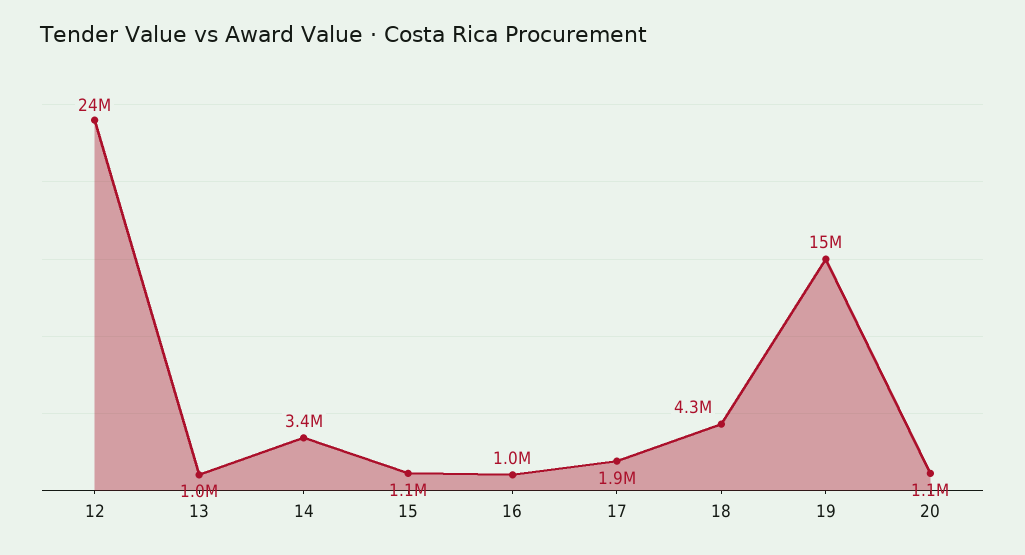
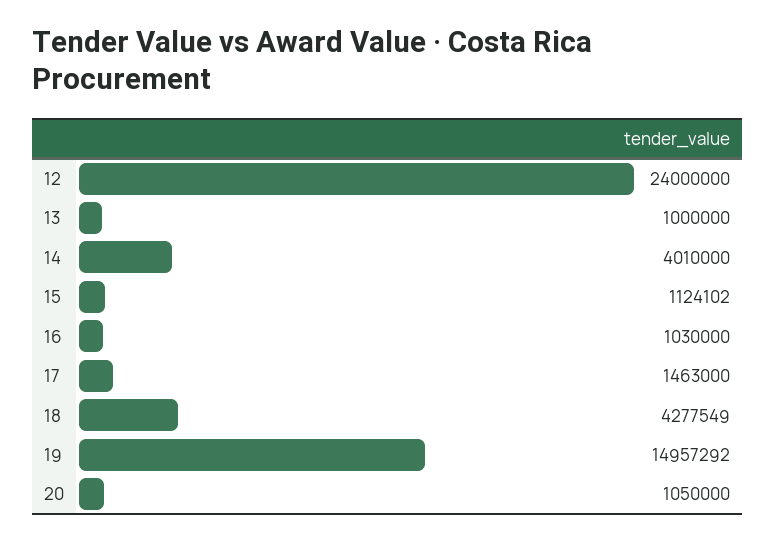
14: 3400000 -> 4010000
17: 1900000 -> 1463000

